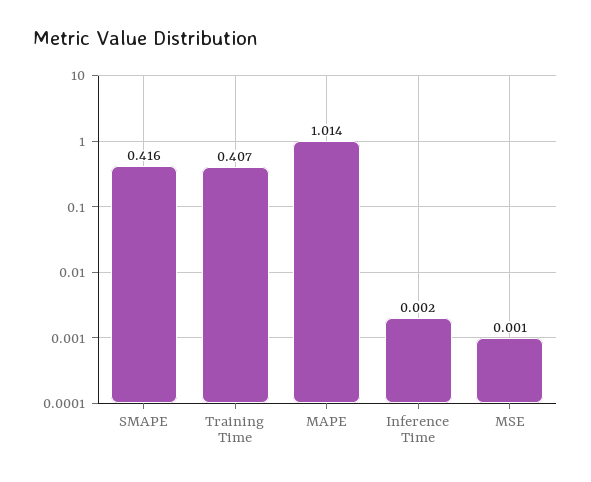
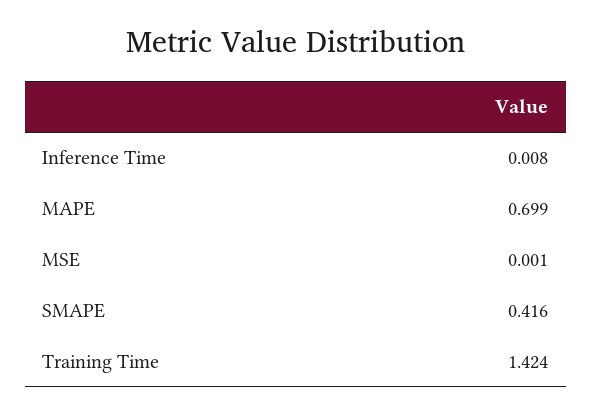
Training Time: 0.407 -> 1.424
MAPE: 1.014 -> 0.699
Inference Time: 0.002 -> 0.008

